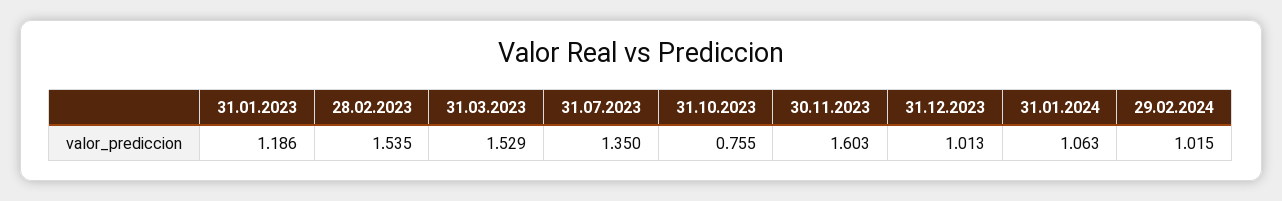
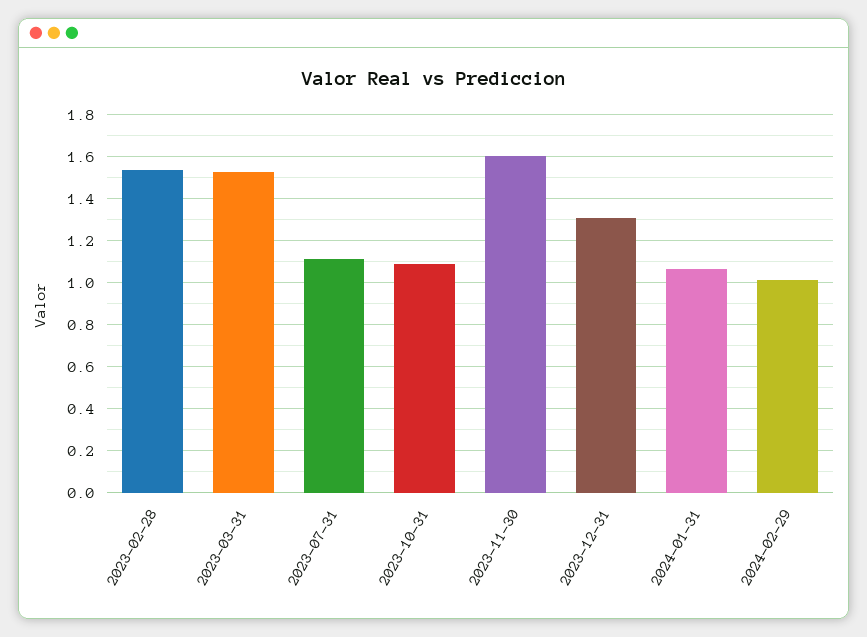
31.01.2023: 1.186 -> none
31.07.2023: 1.35 -> 1.1
31.10.2023: 0.755 -> 1.1
31.12.2023: 1.013 -> 1.3

